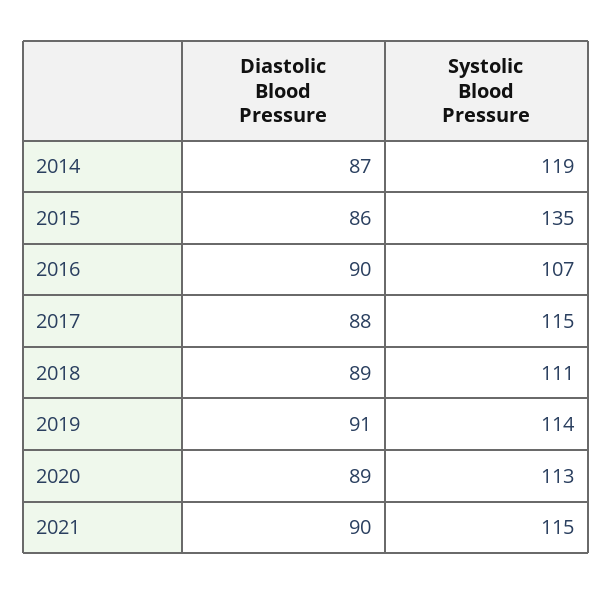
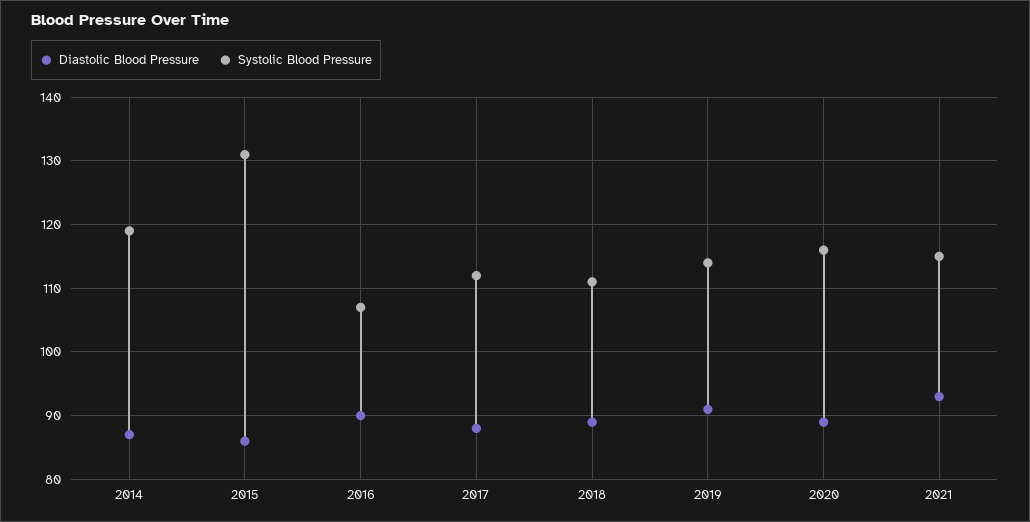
Systolic Blood Pressure, 2015: 135 -> 131
Systolic Blood Pressure, 2017: 115 -> 112
Systolic Blood Pressure, 2020: 113 -> 116
Diastolic Blood Pressure, 2021: 90 -> 93

